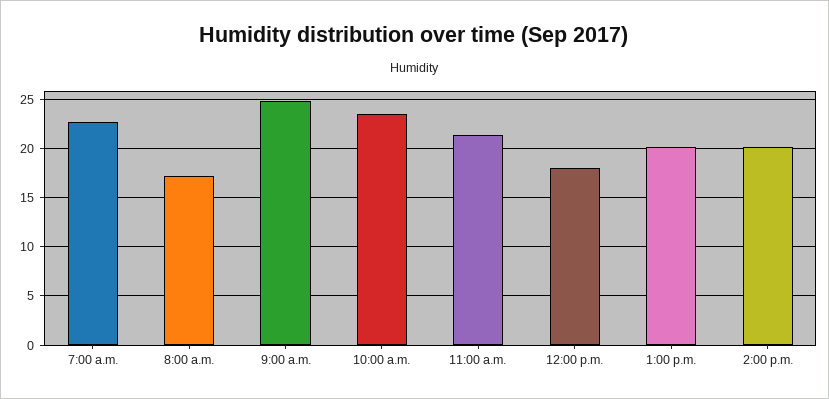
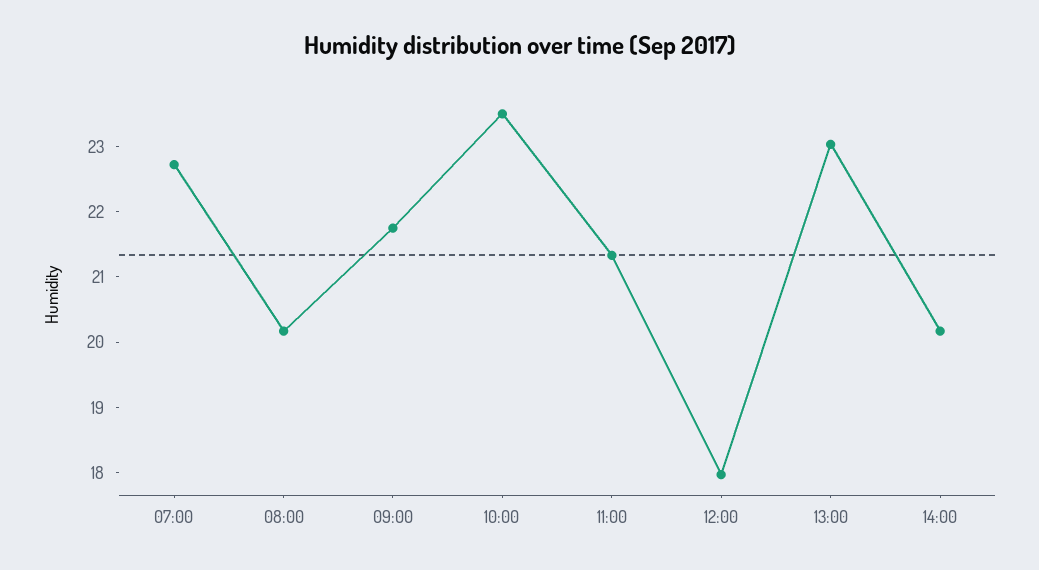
8:00 a.m.: 17 -> 20.2
9:00 a.m.: 25 -> 21.8
1:00 p.m.: 20 -> 23

